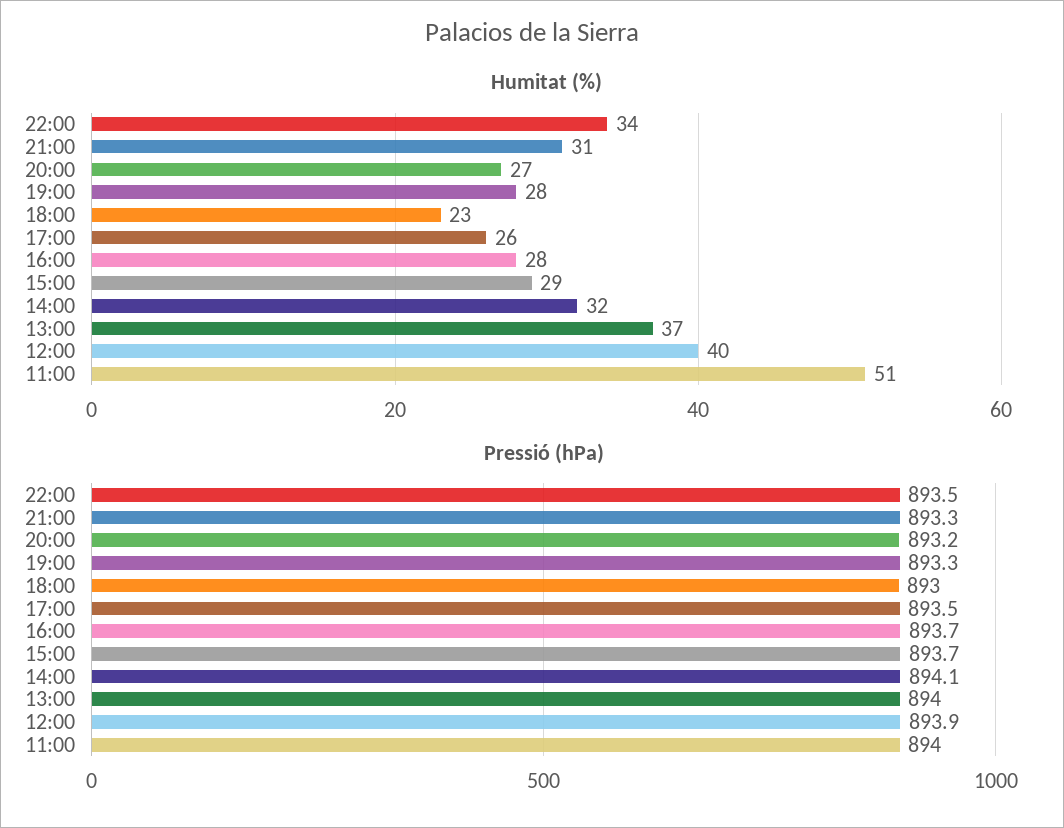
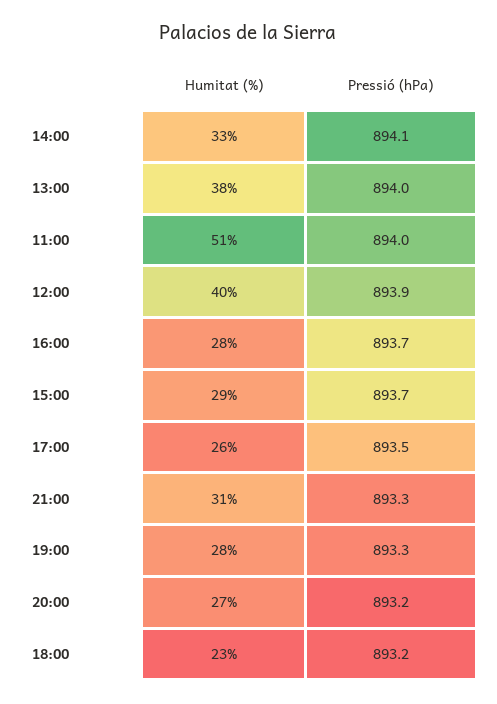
Humitat (%), 22:00: 34 -> none
Humitat (%), 14:00: 32 -> 33
Humitat (%), 13:00: 37 -> 38
Pressió (hPa), 22:00: 893.5 -> none
Pressió (hPa), 18:00: 893 -> 893.2

